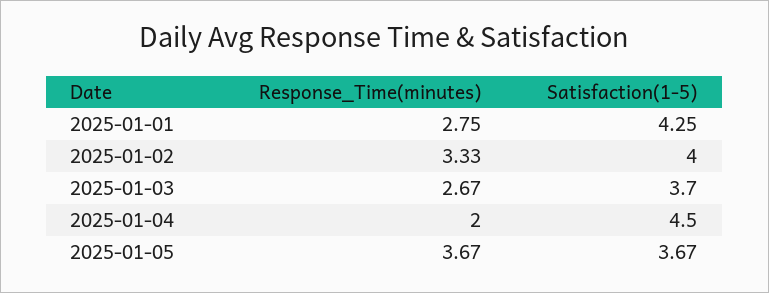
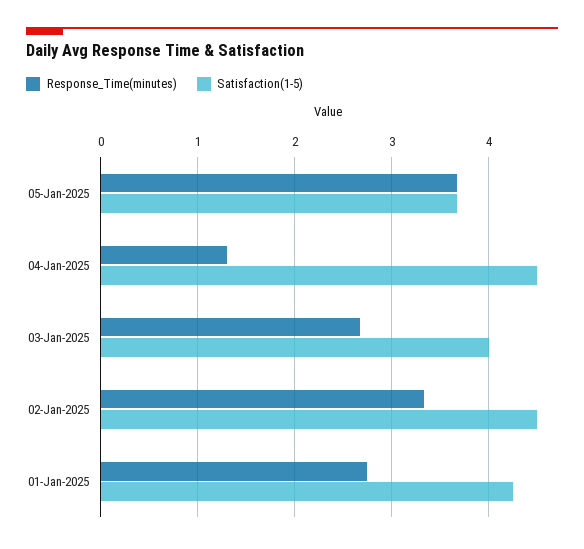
Satisfaction(1-5), 2025-01-02: 4 -> 4.5
Satisfaction(1-5), 2025-01-03: 3.7 -> 4
Response_Time(minutes), 2025-01-04: 2 -> 1.3

